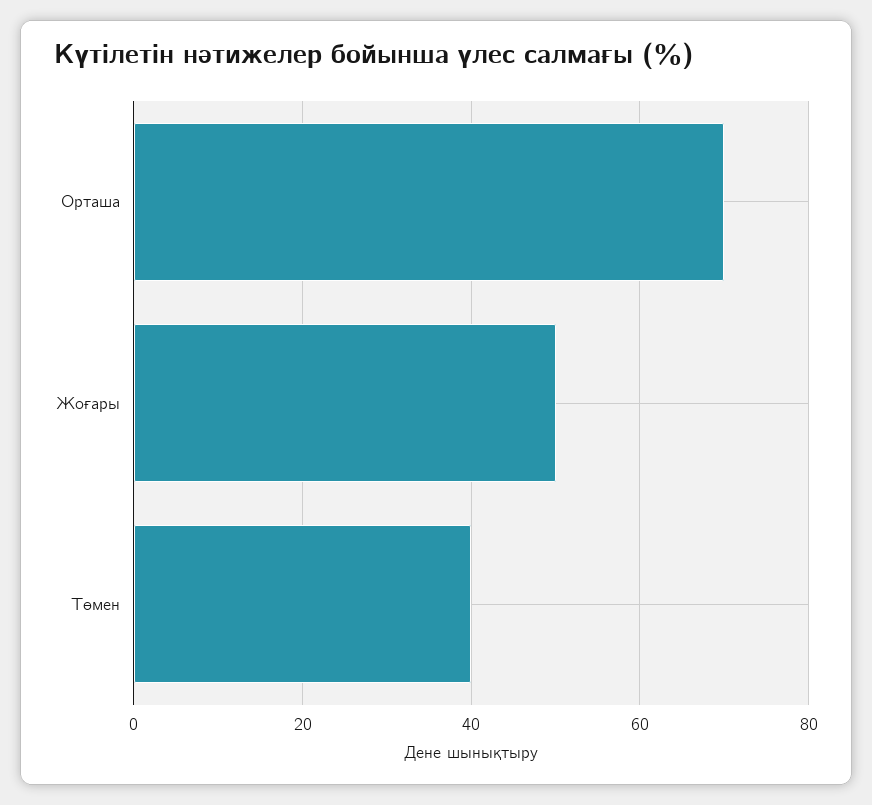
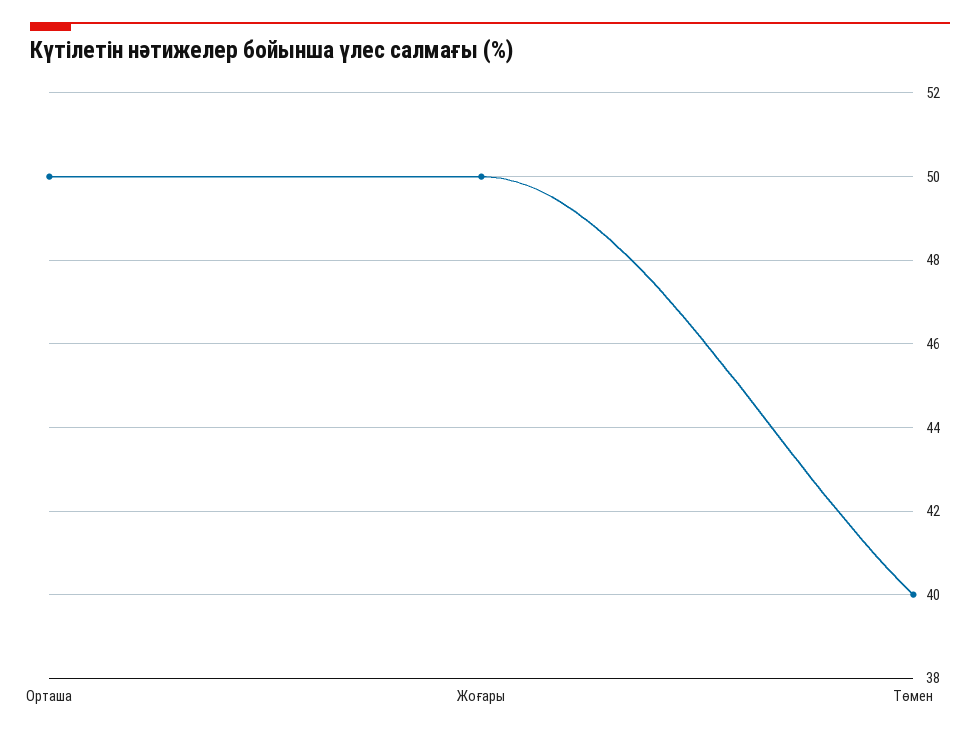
Орташа: 70 -> 50

